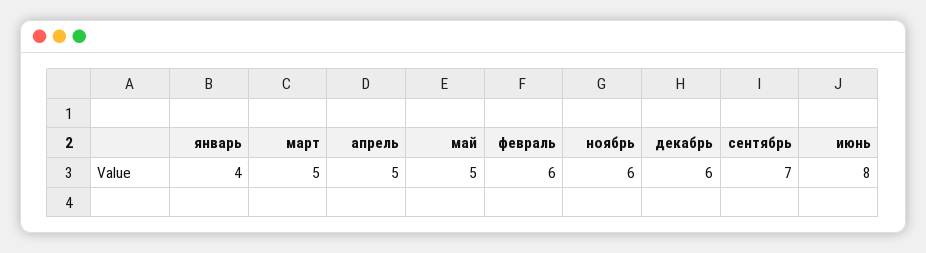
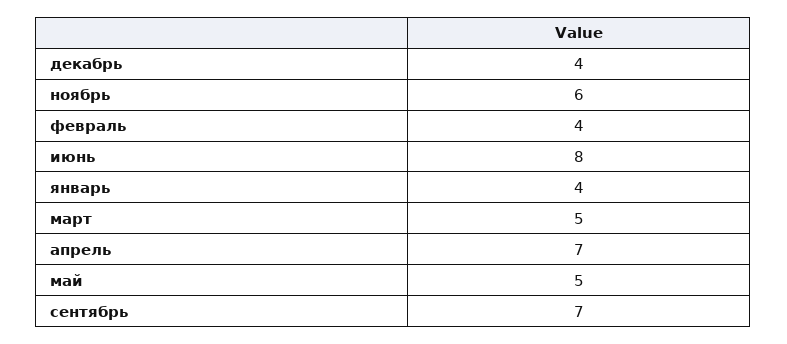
апрель: 5 -> 7
февраль: 6 -> 4
декабрь: 6 -> 4

